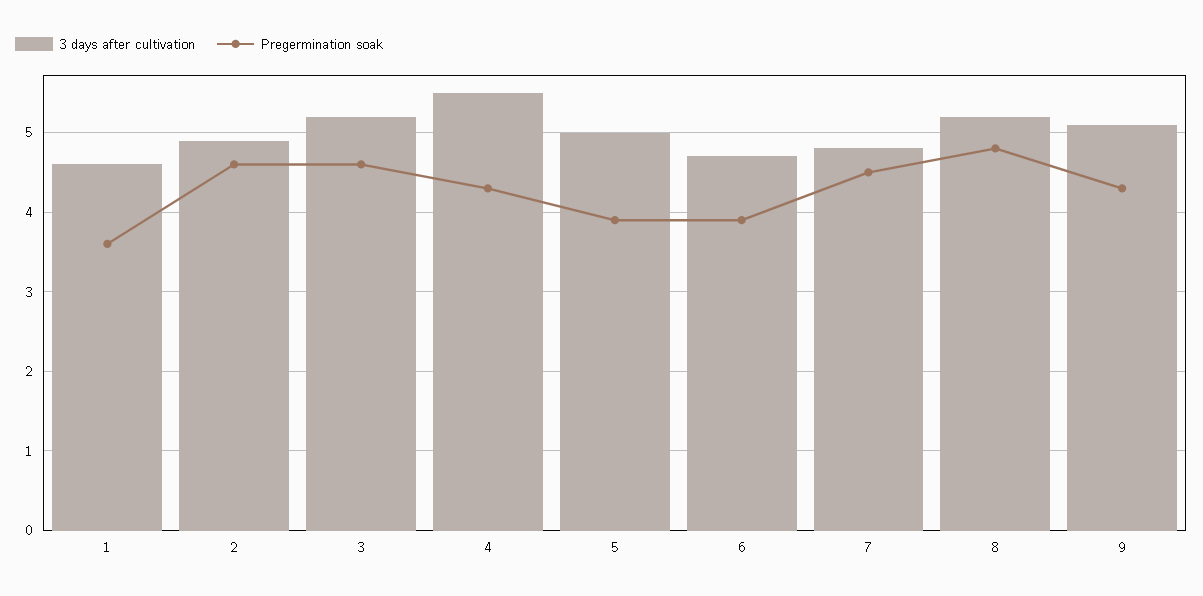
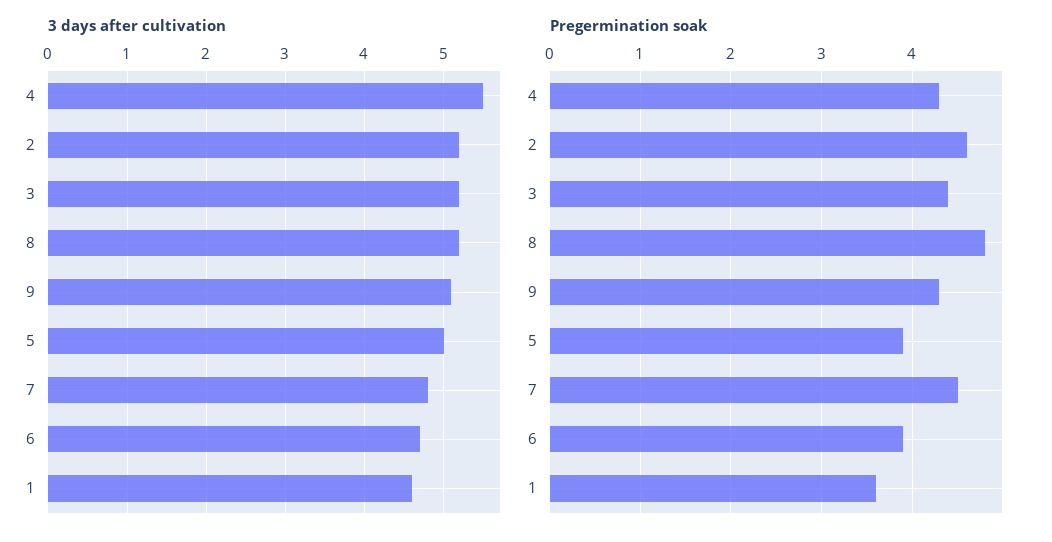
3 days after cultivation, 2: 4.9 -> 5.2
Pregermination soak, 3: 4.6 -> 4.4

